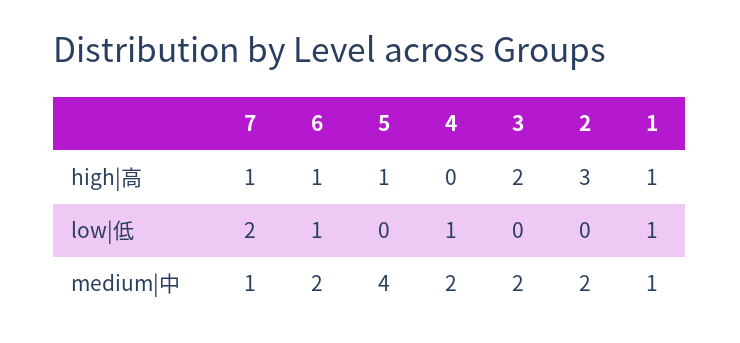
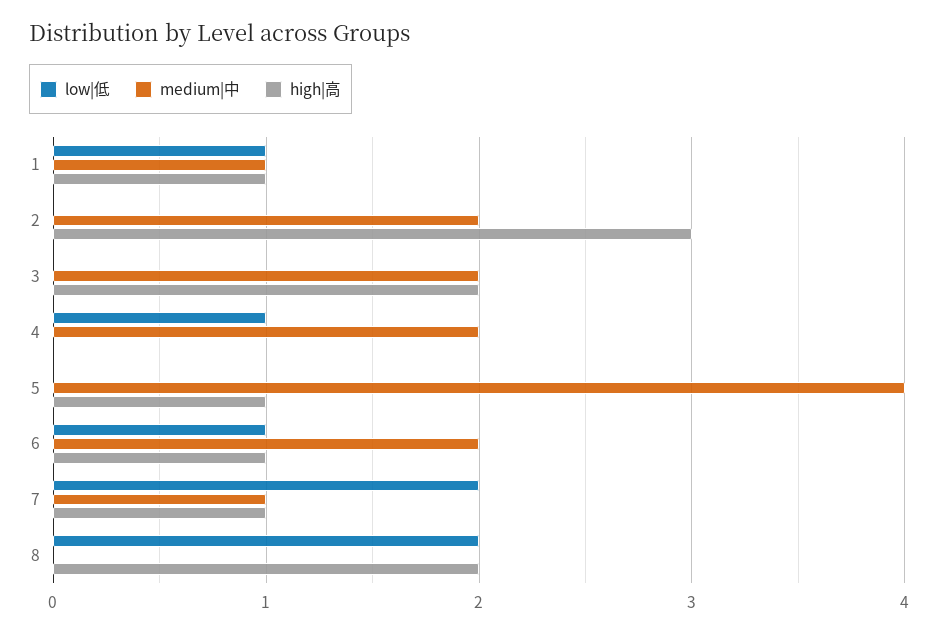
low|低, 8: none -> 2
medium|中, 8: none -> 0
high|高, 8: none -> 2

